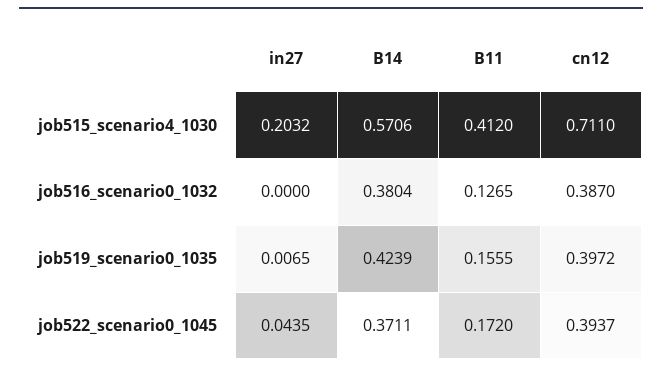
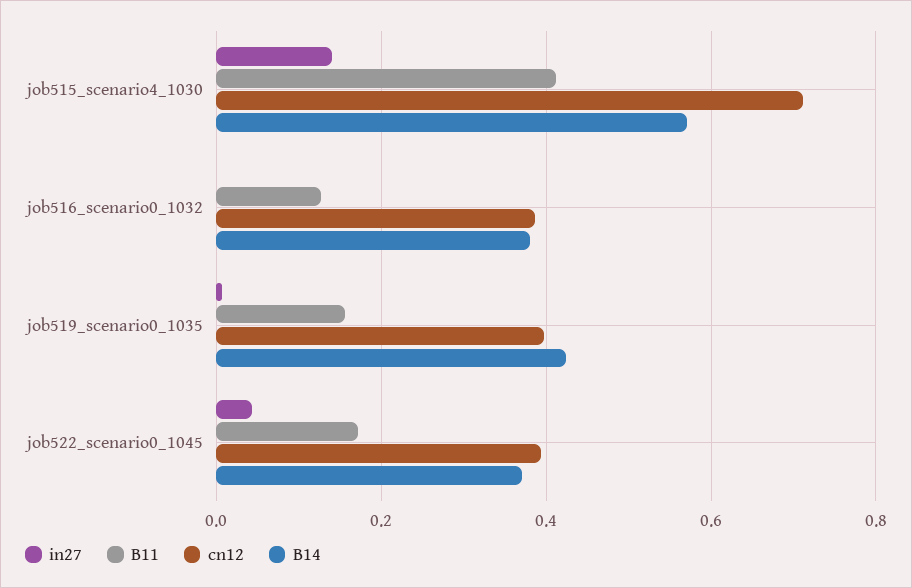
in27, job515_scenario4_1030: 0.2032 -> 0.14

